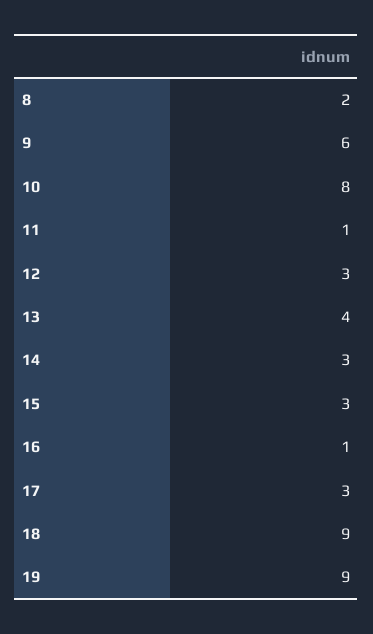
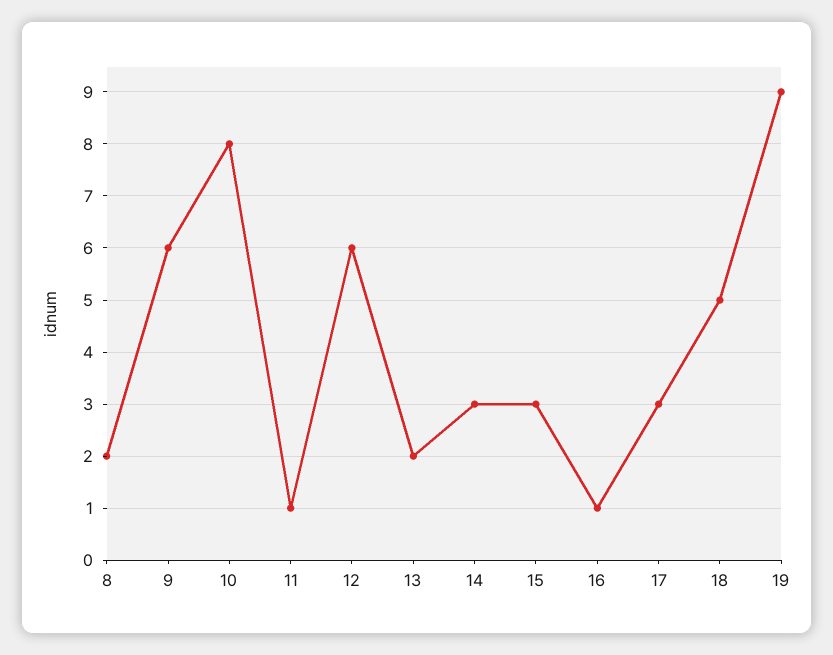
12: 3 -> 6
13: 4 -> 2
18: 9 -> 5

